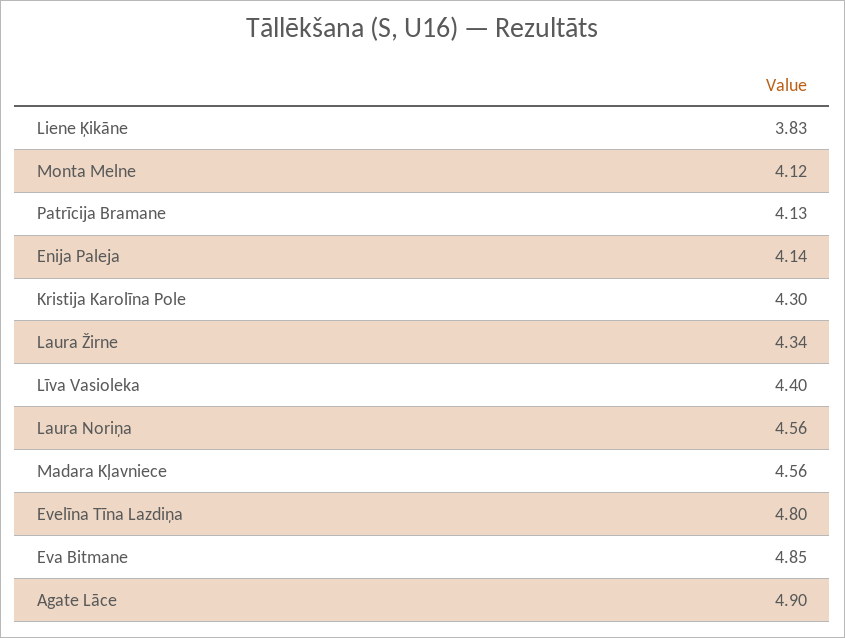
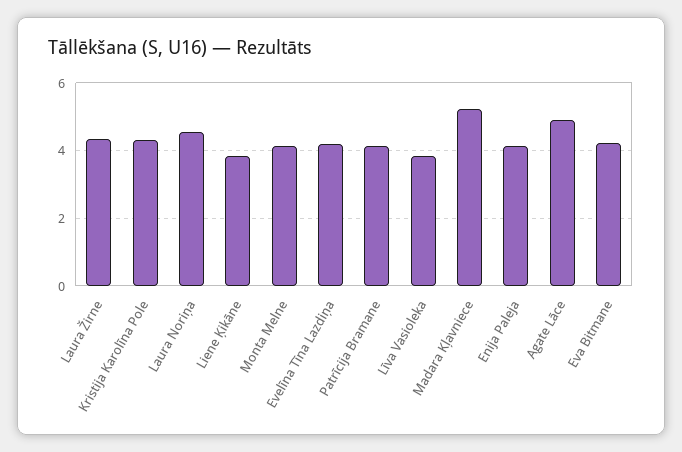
Līva Vasioleka: 4.4 -> 3.8
Madara Kļavniece: 4.56 -> 5.2
Evelīna Tīna Lazdiņa: 4.8 -> 4.2
Eva Bitmane: 4.85 -> 4.2

